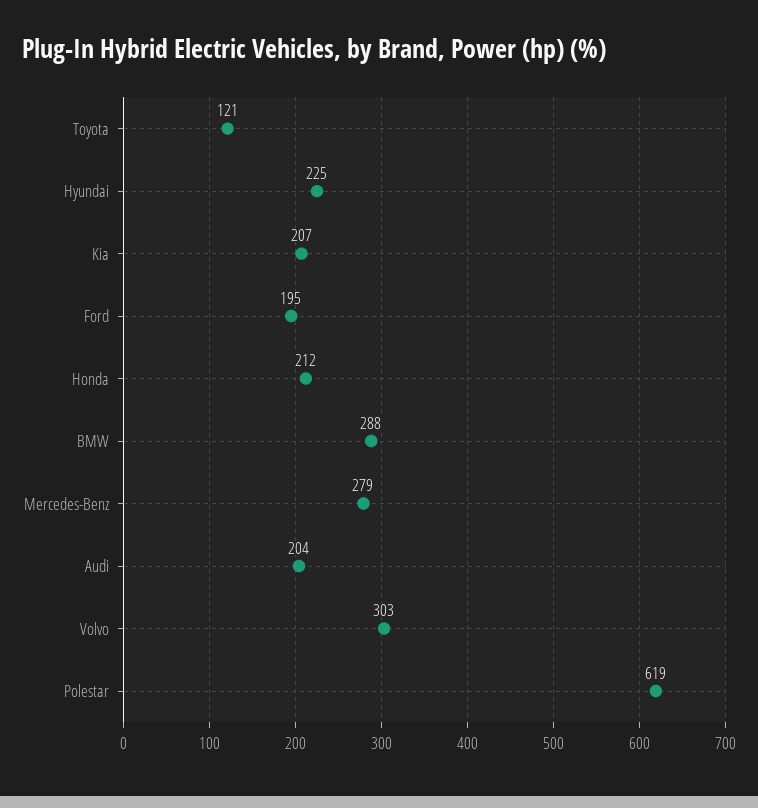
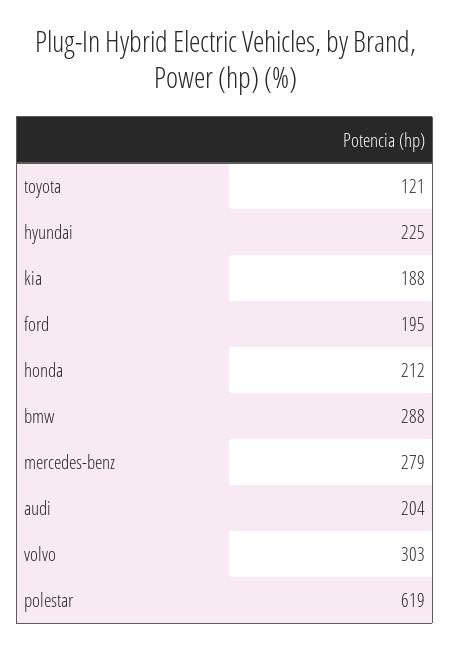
Kia: 207 -> 188

